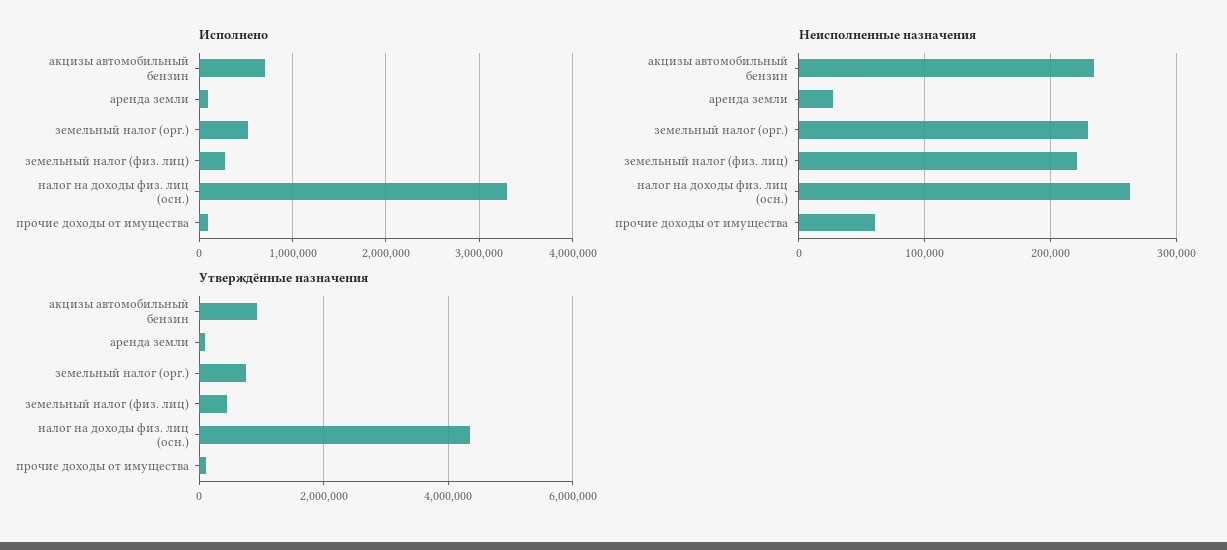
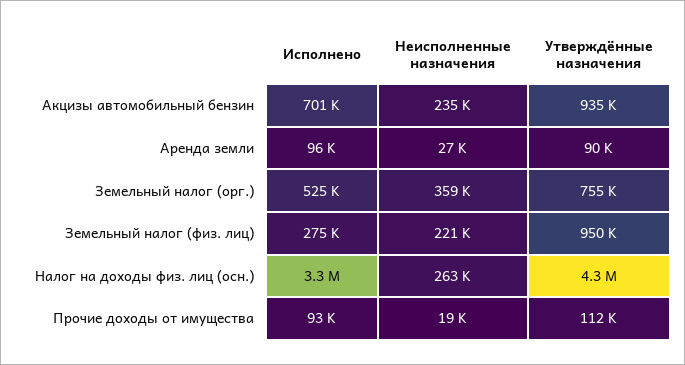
Неисполненные назначения, земельный налог (орг.): 230000 -> 359000
Неисполненные назначения, прочие доходы от имущества: 60000 -> 19000
Утверждённые назначения, земельный налог (физ. лиц): 400000 -> 950000

